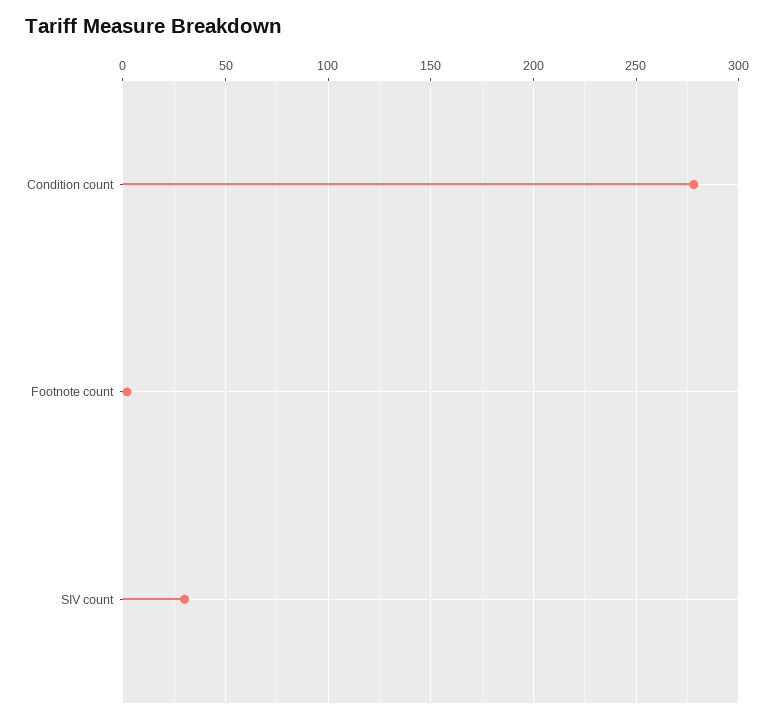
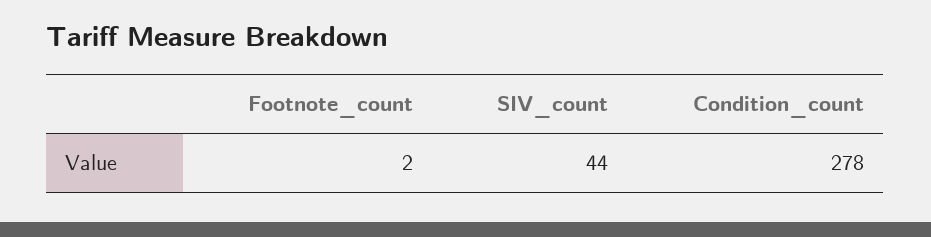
SIV count: 30 -> 44

